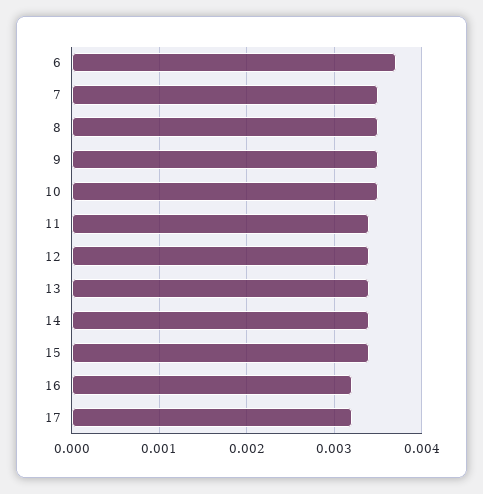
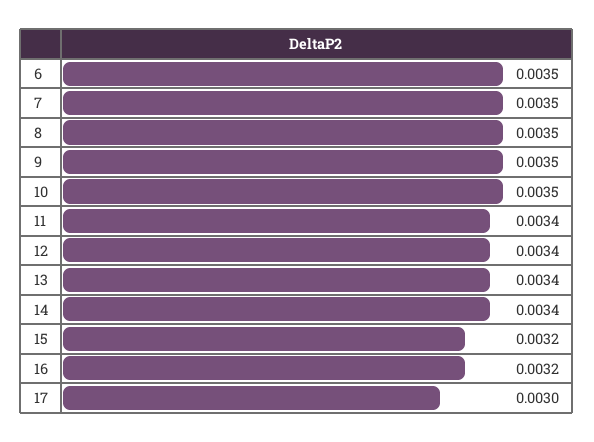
6: 0.0037 -> 0.0035
15: 0.0034 -> 0.0032
17: 0.0032 -> 0.003

